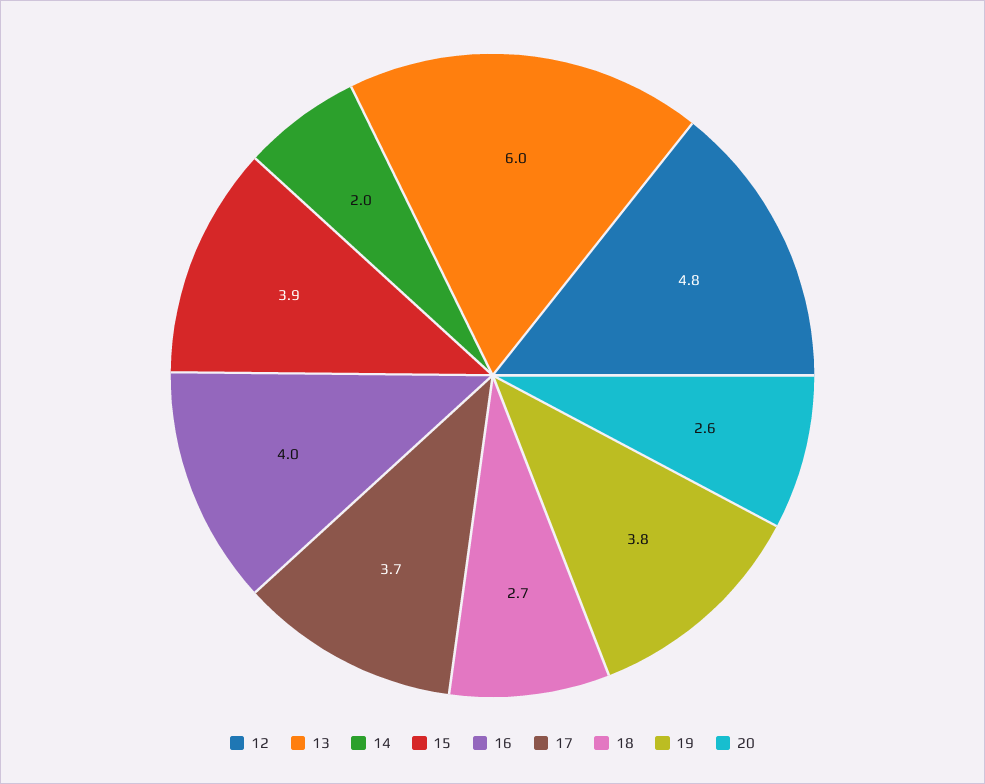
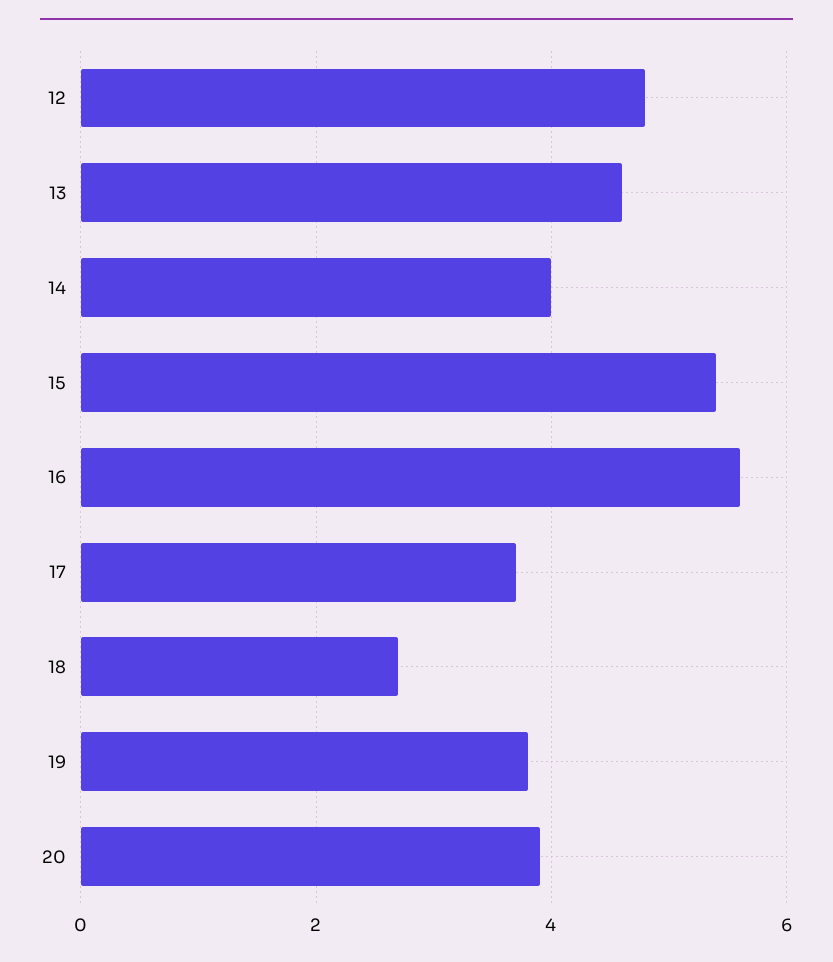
13: 6 -> 4.5
14: 2 -> 4
15: 3.9 -> 5.5
16: 4 -> 5.5
20: 2.6 -> 4

